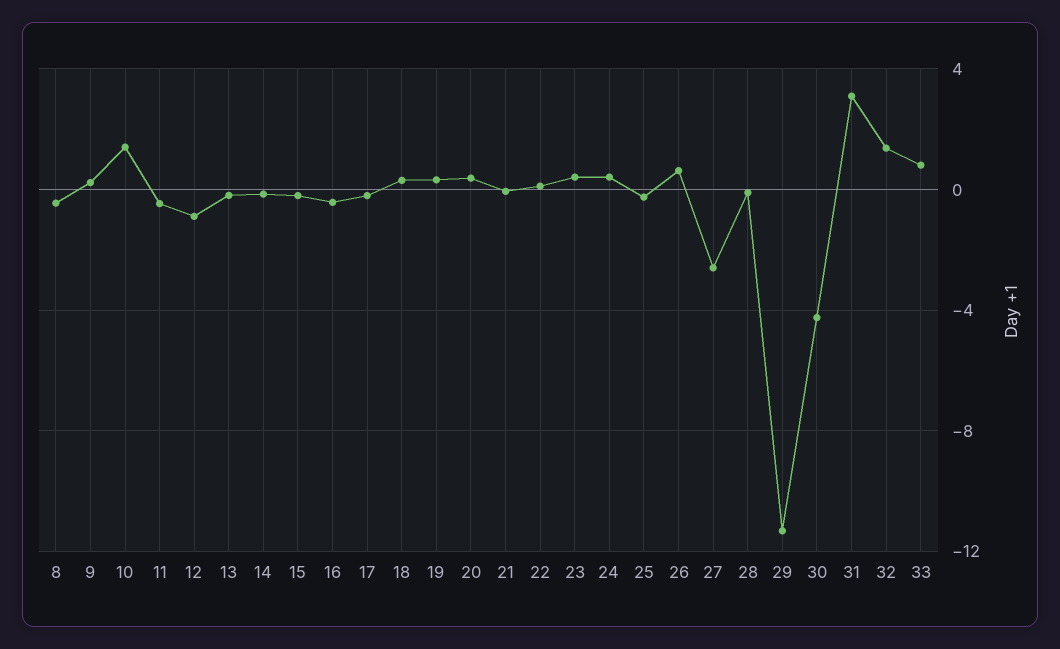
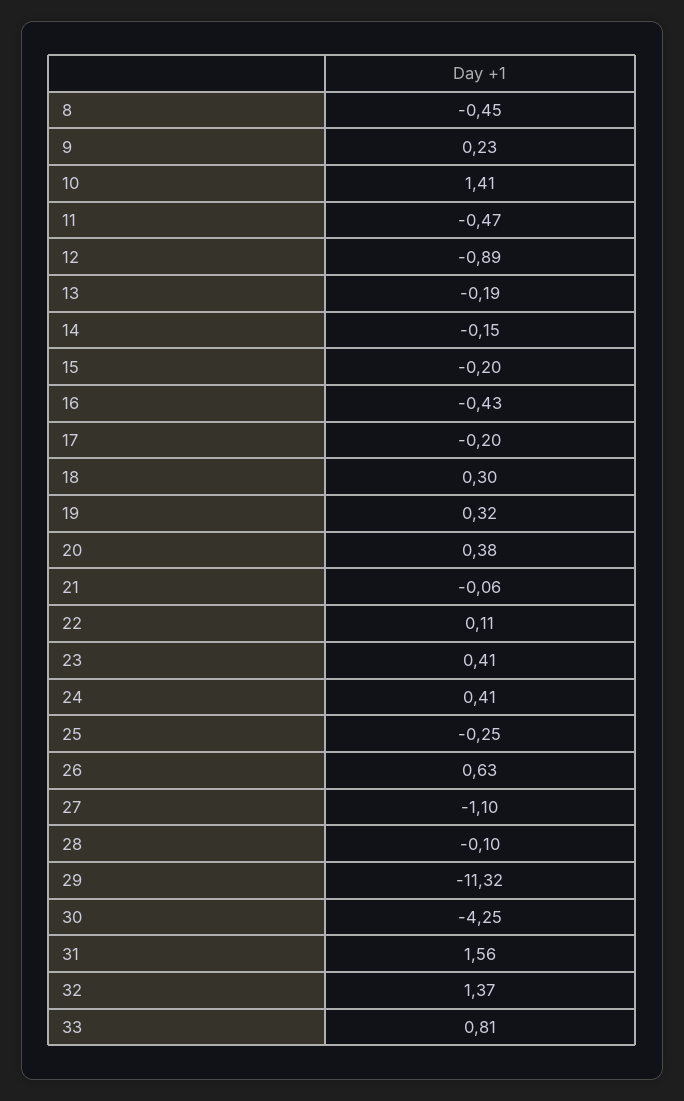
27: -2.5 -> -1.1
31: 3 -> 1.56

